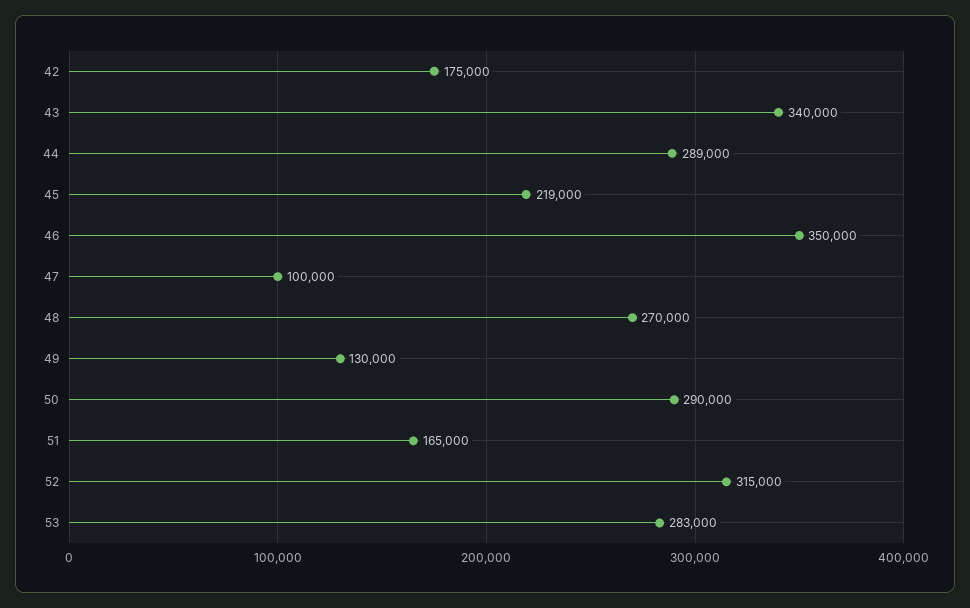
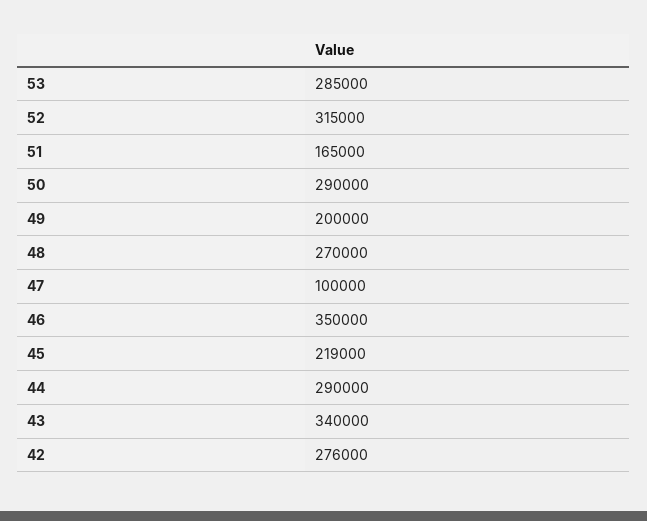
42: 175000 -> 276000
44: 289000 -> 290000
49: 130000 -> 200000
53: 283000 -> 285000

